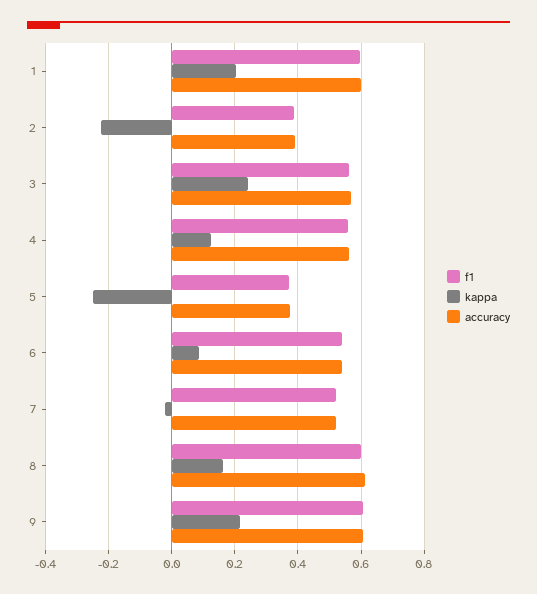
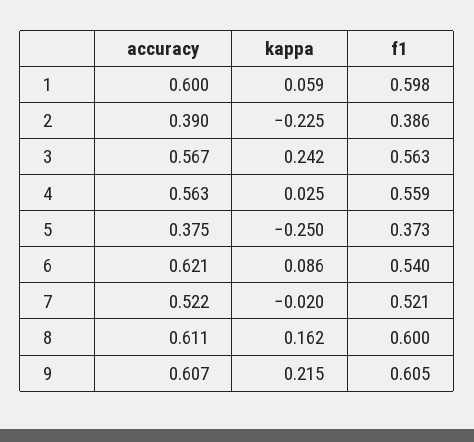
kappa, 1: 0.2 -> 0.059
kappa, 4: 0.12 -> 0.025
accuracy, 6: 0.54 -> 0.621

